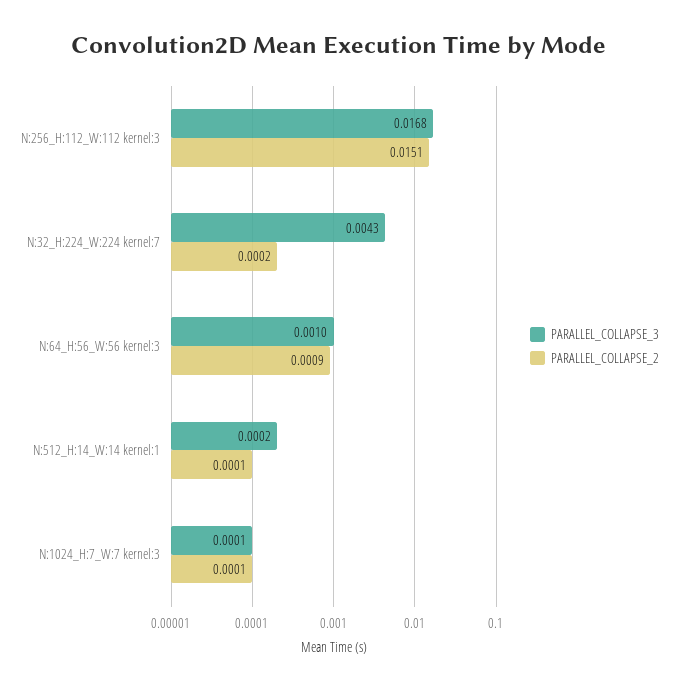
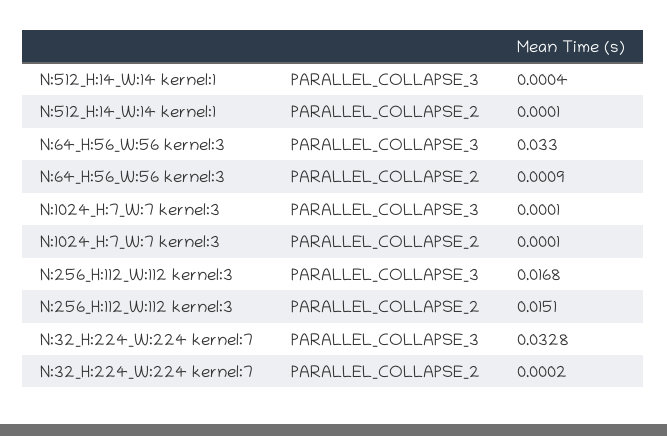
PARALLEL_COLLAPSE_3, N:32_H:224_W:224 kernel:7: 0.0043 -> 0.0328
PARALLEL_COLLAPSE_3, N:64_H:56_W:56 kernel:3: 0.001 -> 0.033
PARALLEL_COLLAPSE_3, N:512_H:14_W:14 kernel:1: 0.0002 -> 0.0004

